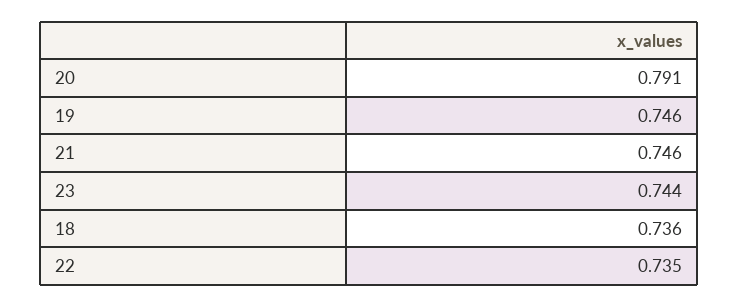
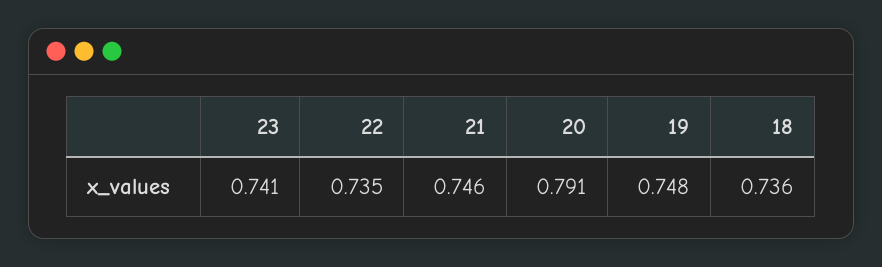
19: 0.746 -> 0.748
23: 0.744 -> 0.741

